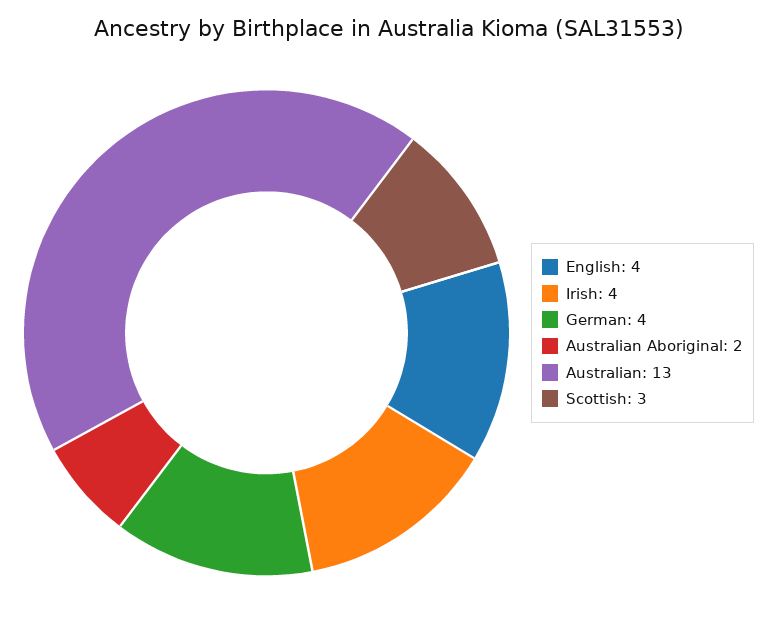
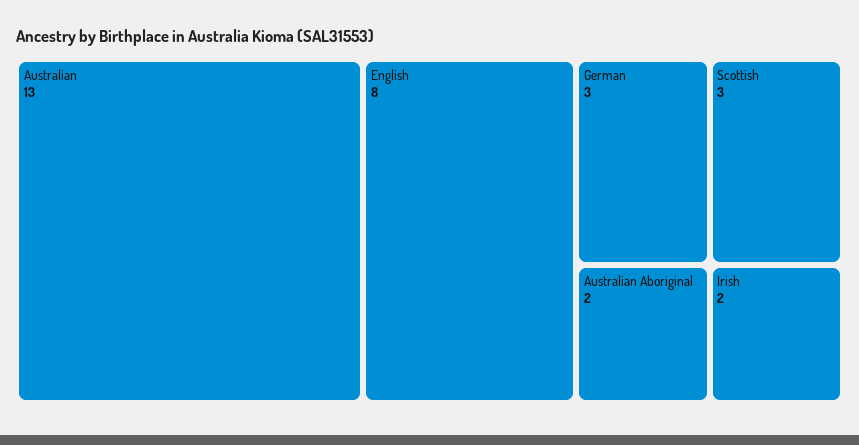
English: 4 -> 8
Irish: 4 -> 2
German: 4 -> 3

